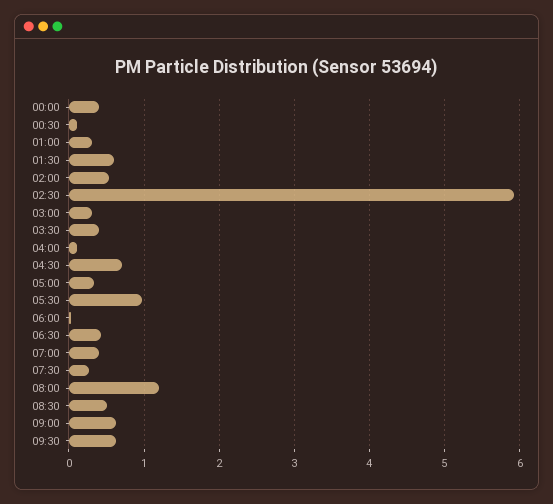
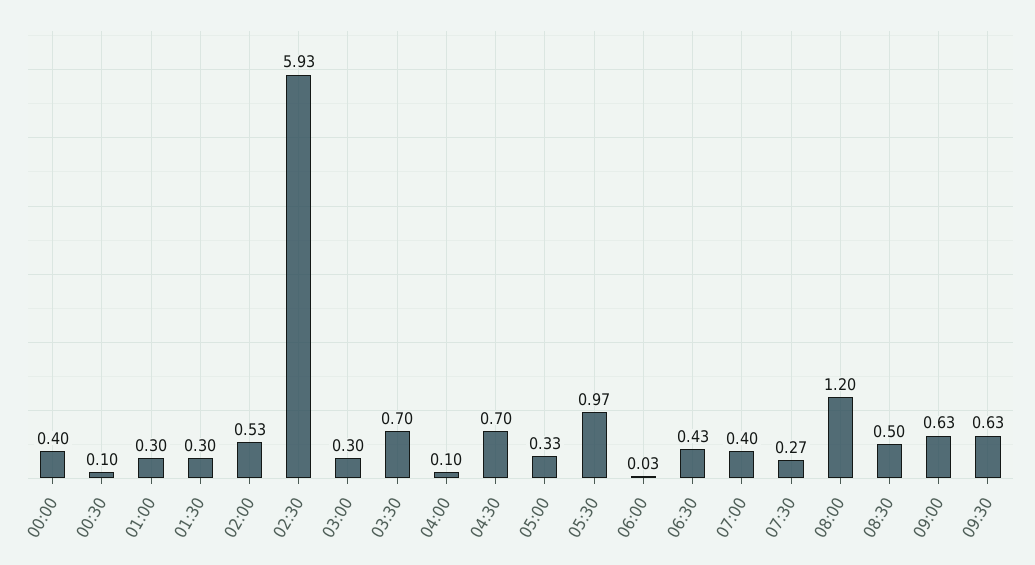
01:30: 0.6 -> 0.3
03:30: 0.4 -> 0.7

